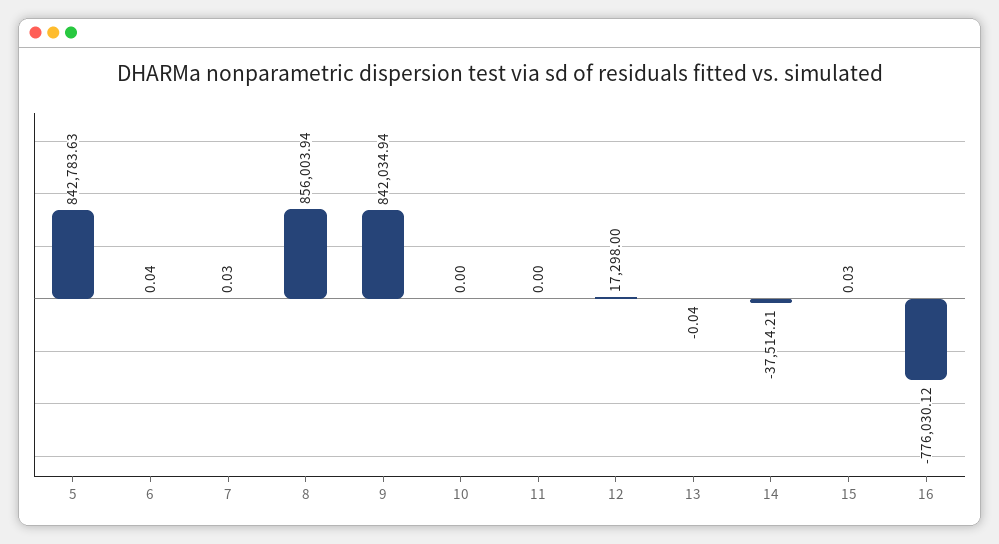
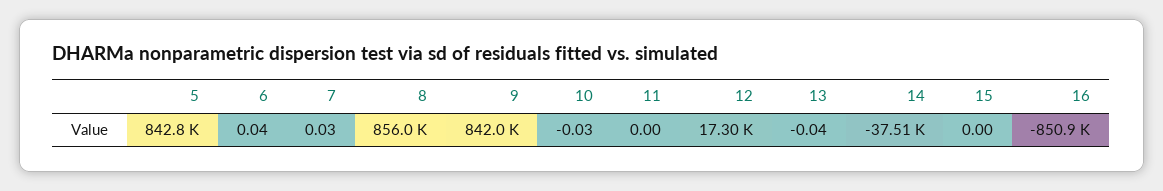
10: 0 -> -0.03
15: 0.03 -> 0
16: -776030.12 -> -850900

